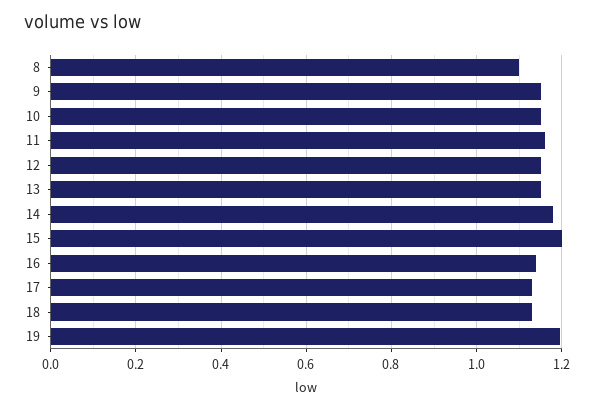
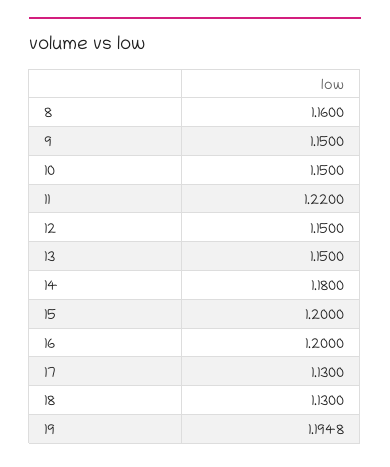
8: 1.1 -> 1.16
11: 1.16 -> 1.22
16: 1.14 -> 1.2

